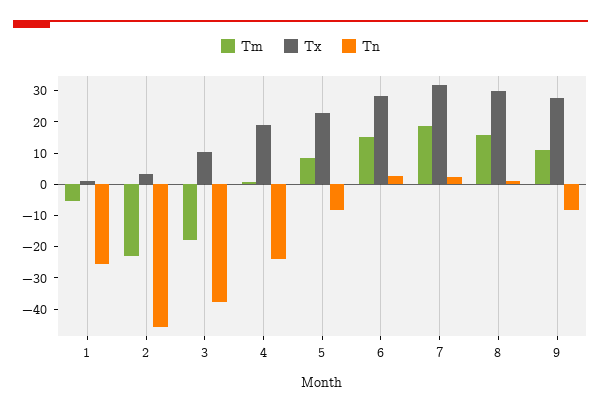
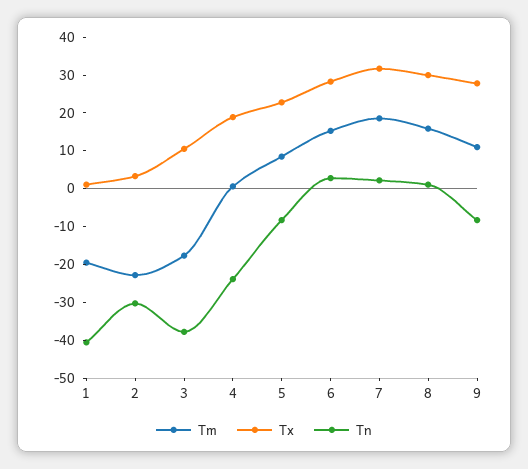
Tm, 1: -5 -> -20
Tn, 1: -25 -> -40
Tn, 2: -45 -> -30

